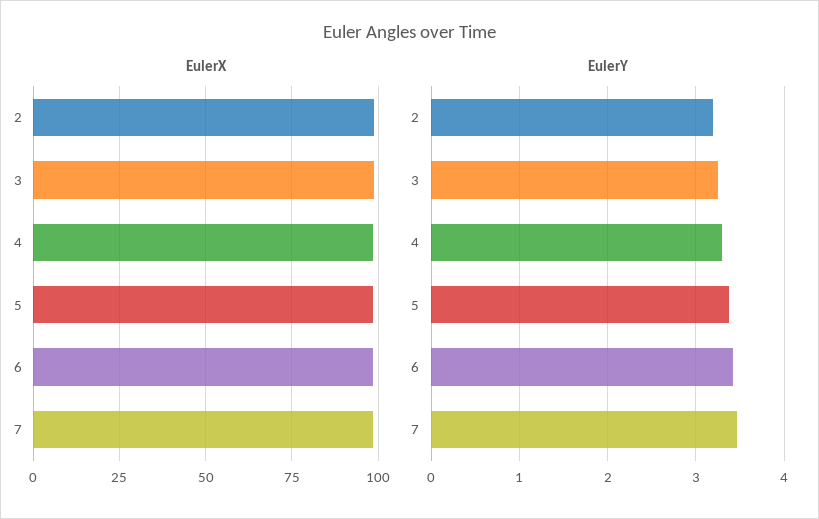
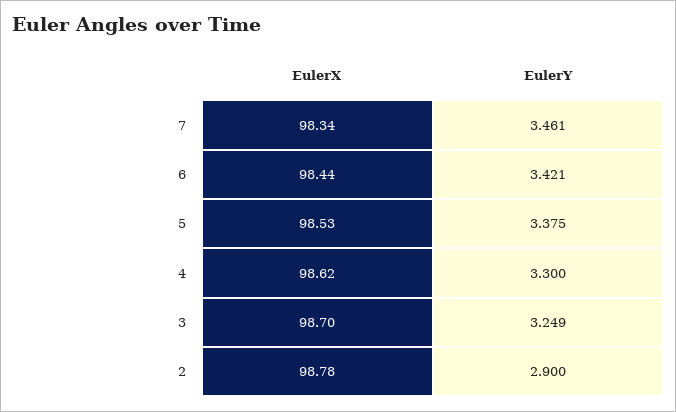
EulerY, 2: 3.2 -> 2.9

